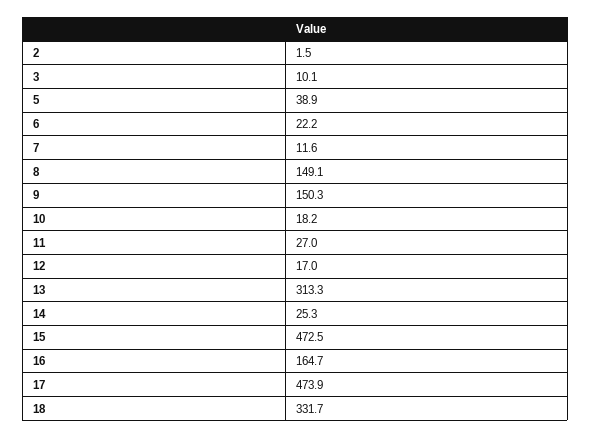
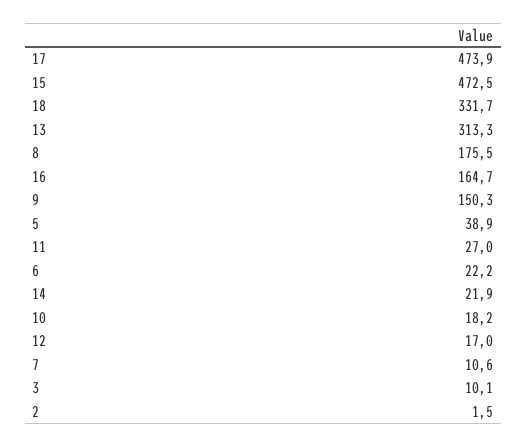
7: 11.6 -> 10.6
8: 149.1 -> 175.5
14: 25.3 -> 21.9

